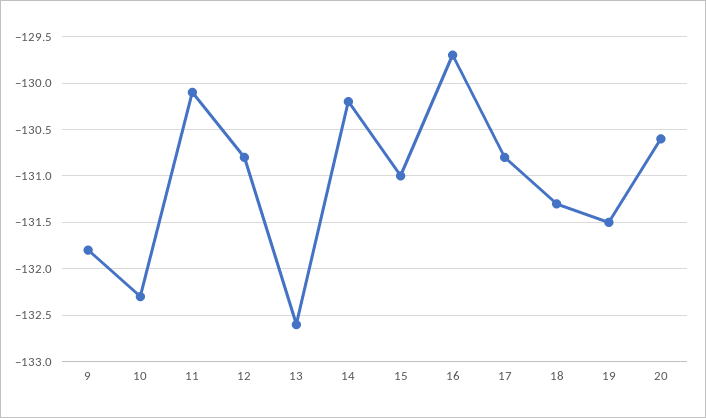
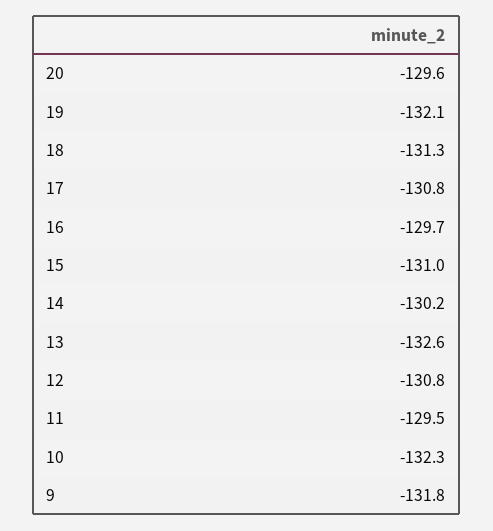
11: -130.1 -> -129.5
19: -131.5 -> -132.1
20: -130.6 -> -129.6

